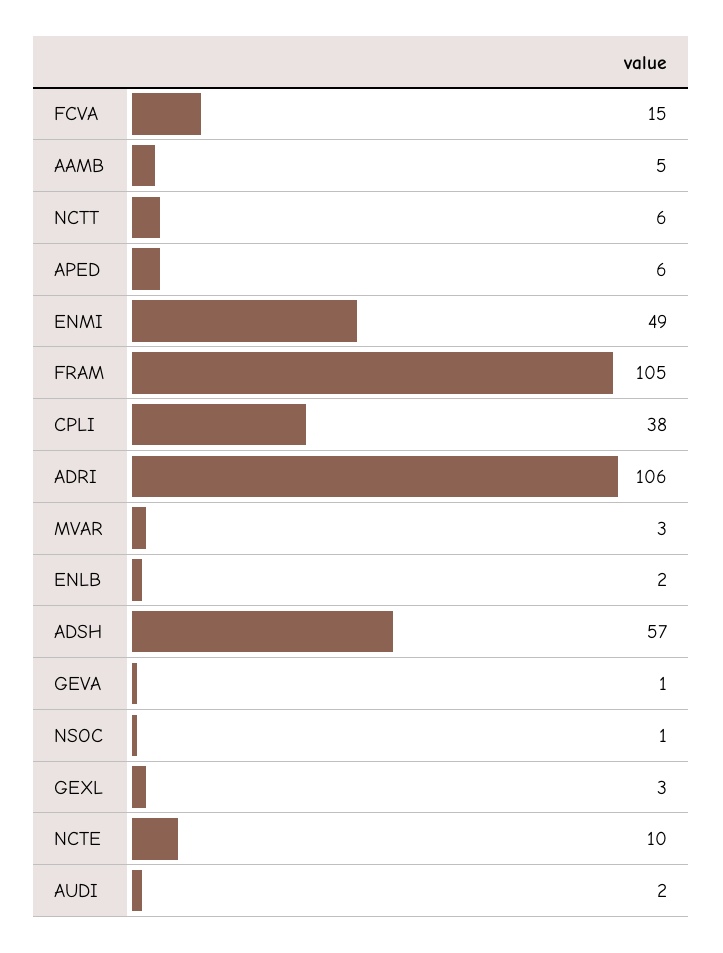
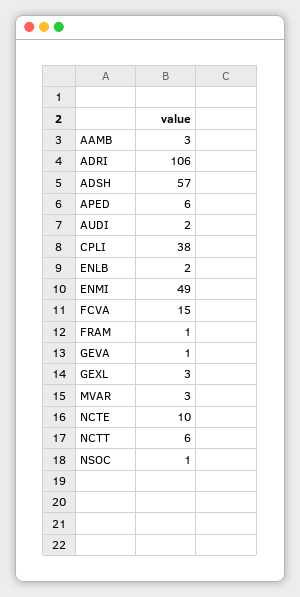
AAMB: 5 -> 3
FRAM: 105 -> 1

